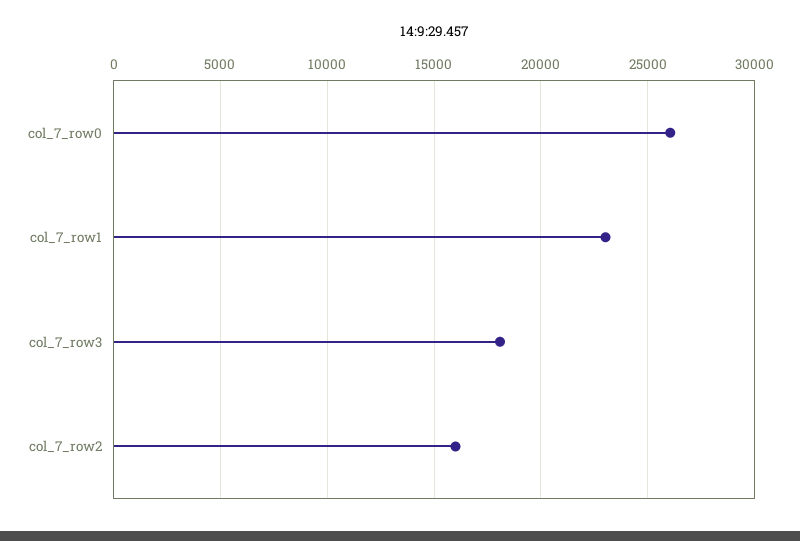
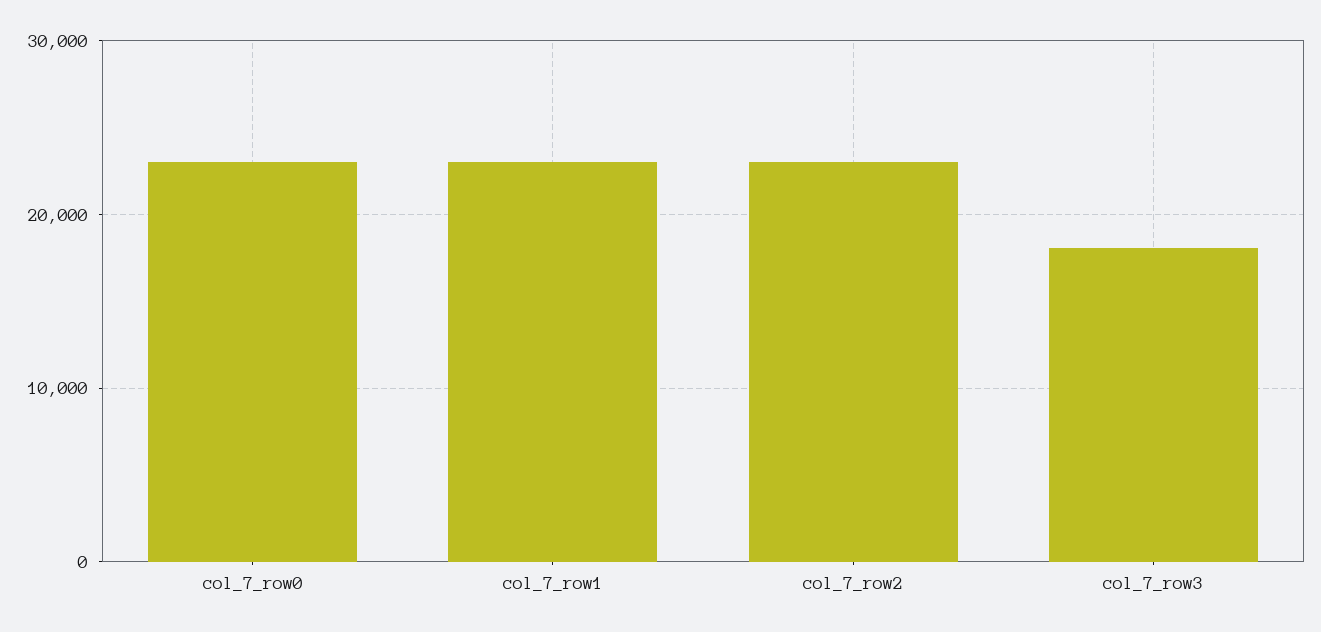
col_7_row0: 26000 -> 23000
col_7_row2: 16000 -> 23000

